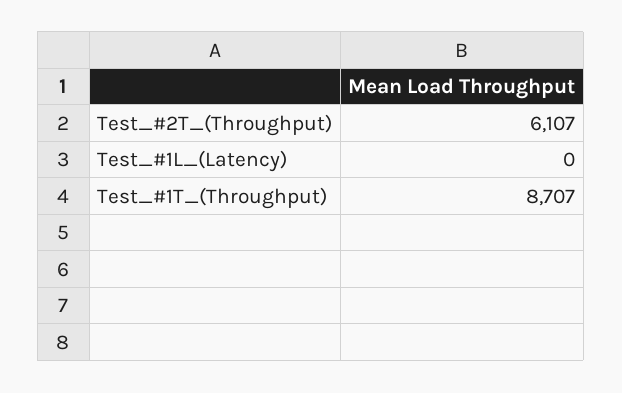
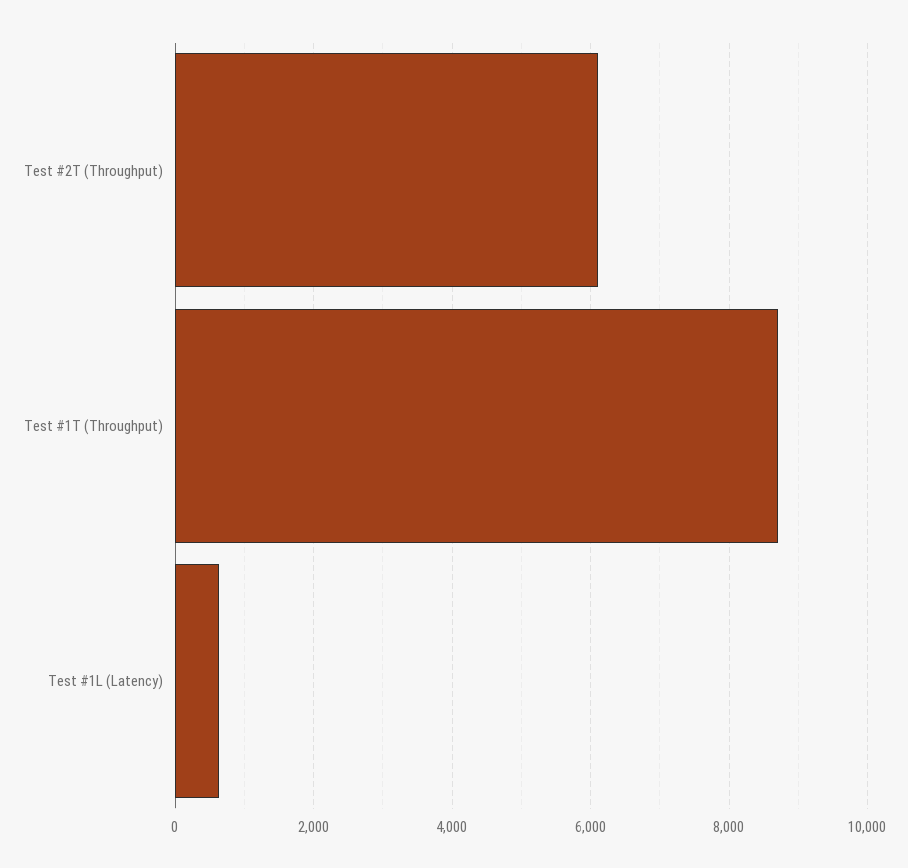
Test_#1L_(Latency): 0 -> 600

